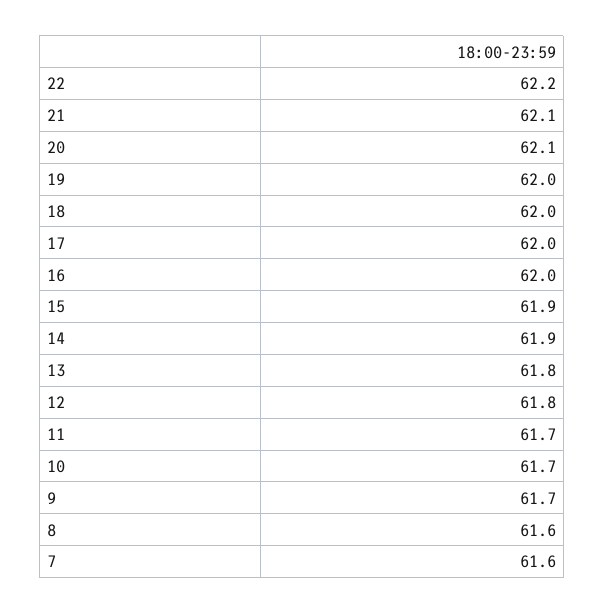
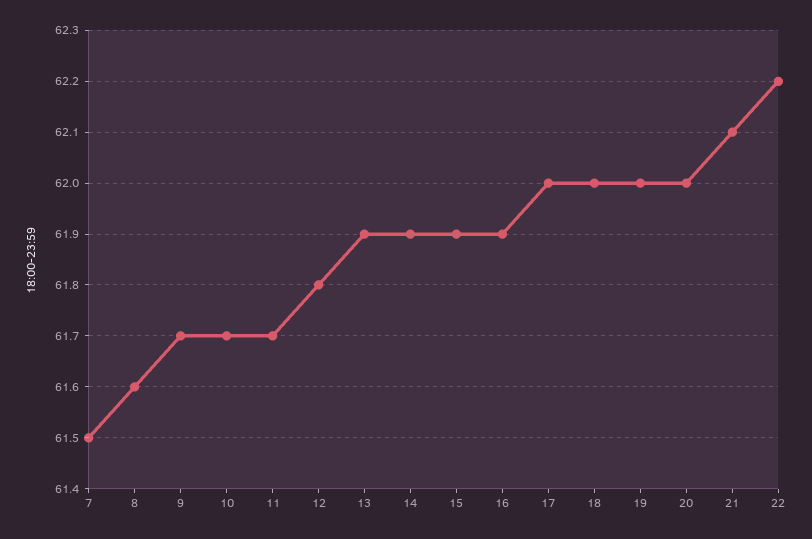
20: 62.1 -> 62
16: 62 -> 61.9
13: 61.8 -> 61.9
7: 61.6 -> 61.5

